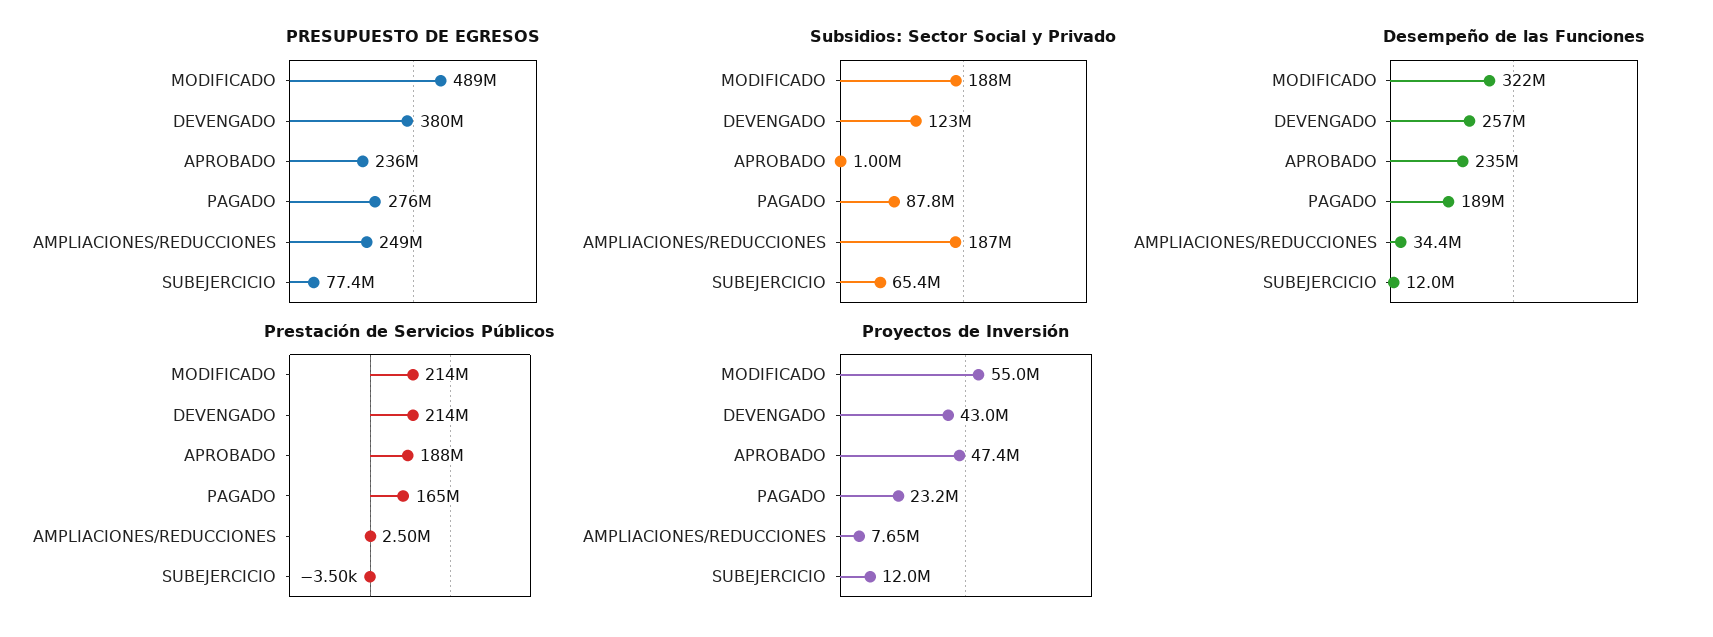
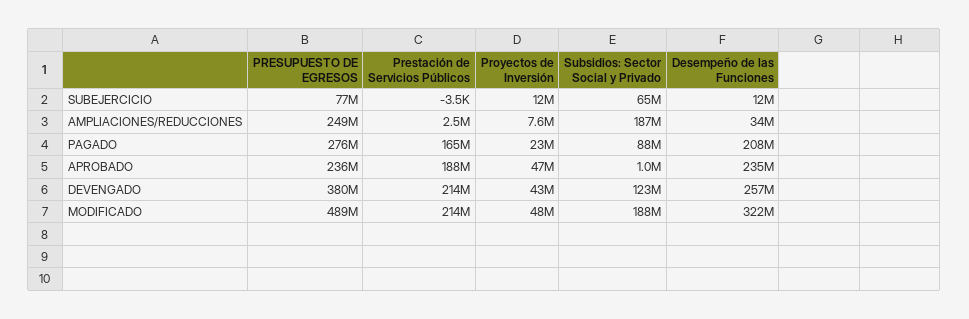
Desempeño de las Funciones, PAGADO: 189000000 -> 208000000
Proyectos de Inversión, MODIFICADO: 55000000 -> 48000000

